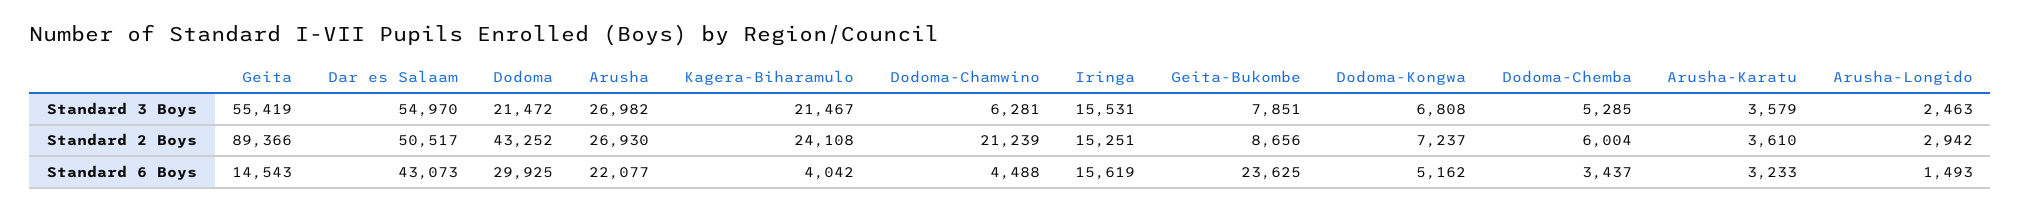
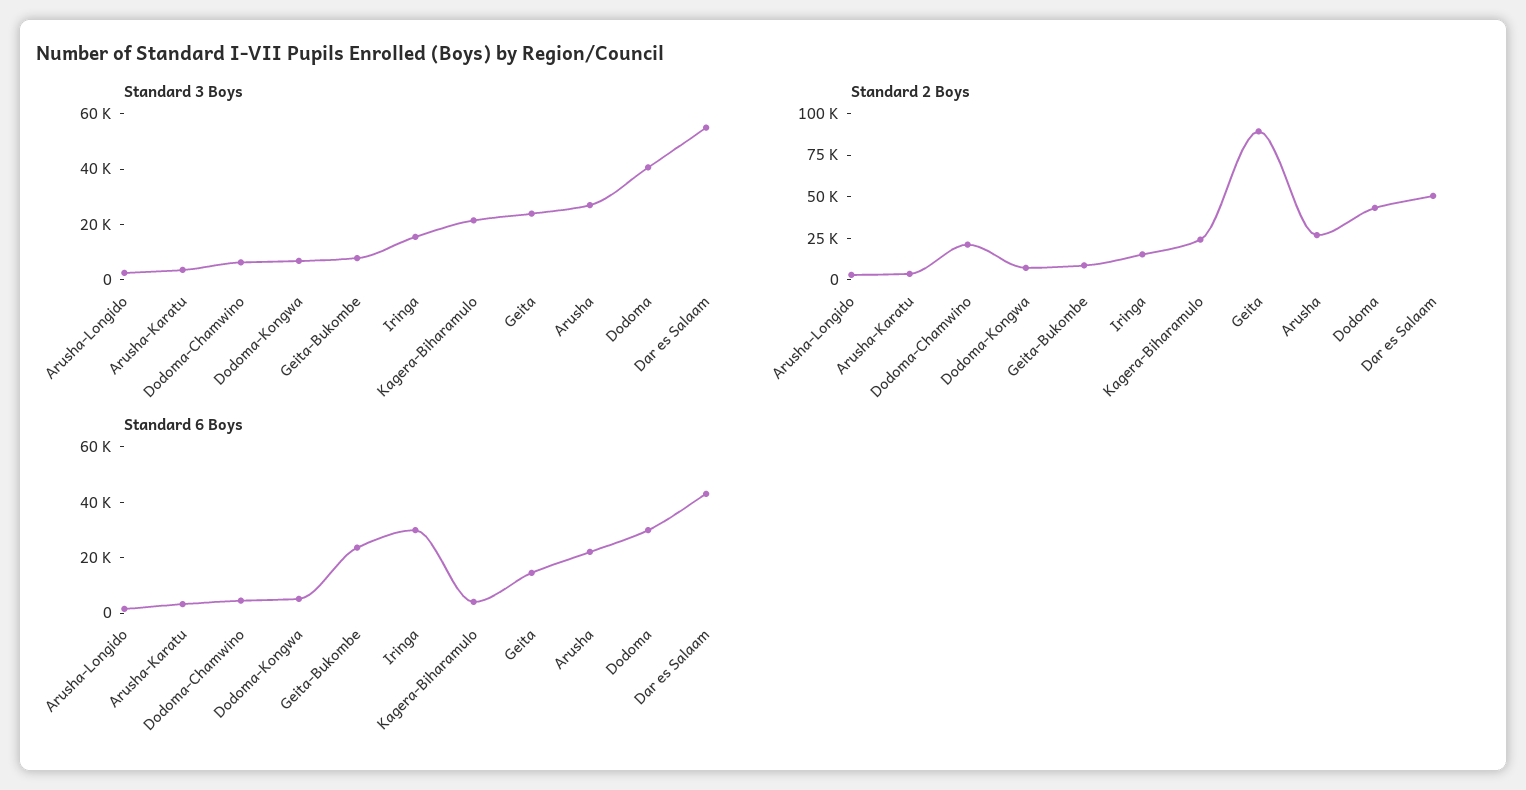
Standard 3 Boys, Geita: 55419 -> 25000
Standard 3 Boys, Dodoma: 21472 -> 40000
Standard 3 Boys, Dodoma-Chemba: 5285 -> none
Standard 2 Boys, Dodoma-Chemba: 6004 -> none
Standard 6 Boys, Iringa: 15619 -> 30000
Standard 6 Boys, Dodoma-Chemba: 3437 -> none

